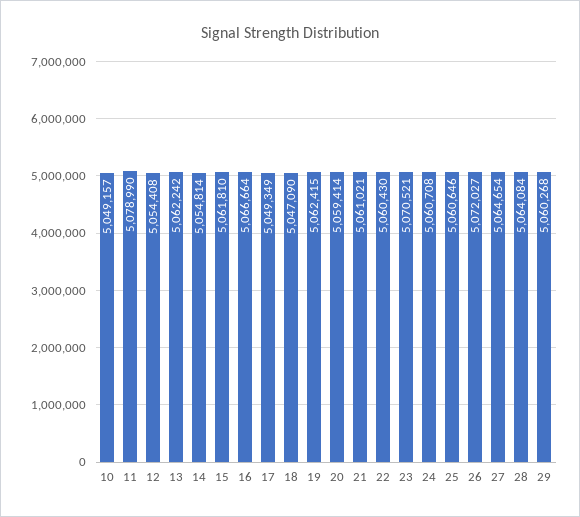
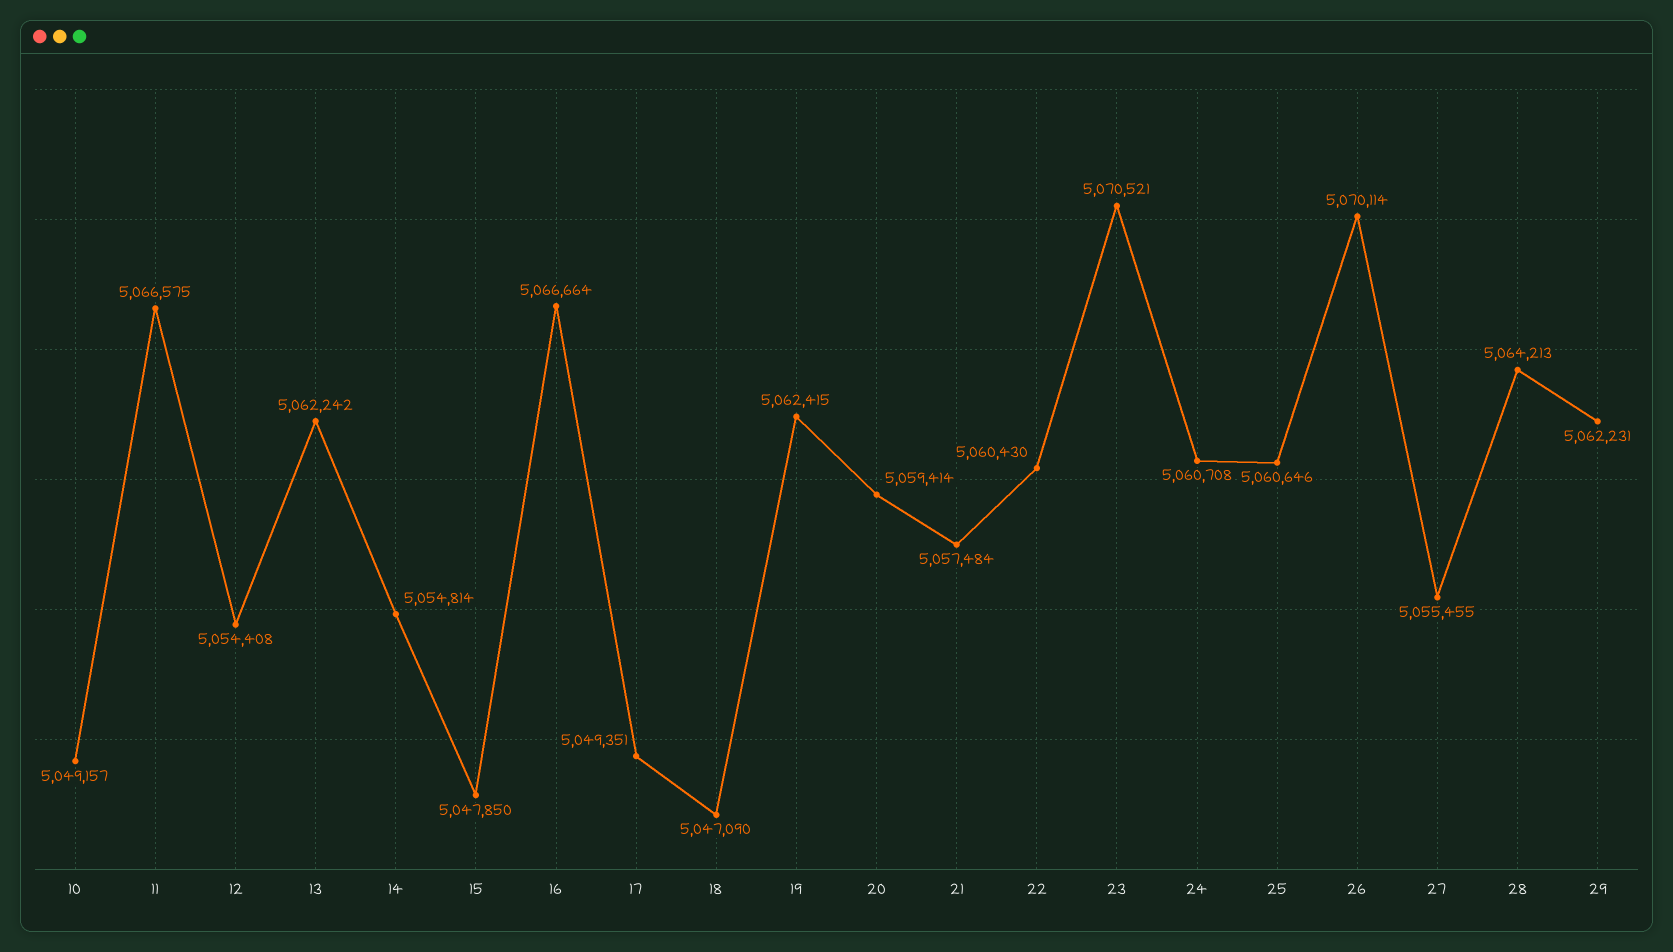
11: 5078990 -> 5066575
15: 5061810 -> 5047850
17: 5049349 -> 5049351
21: 5061021 -> 5057484
26: 5072027 -> 5070114
27: 5064654 -> 5055455
28: 5064084 -> 5064213
29: 5060268 -> 5062231

